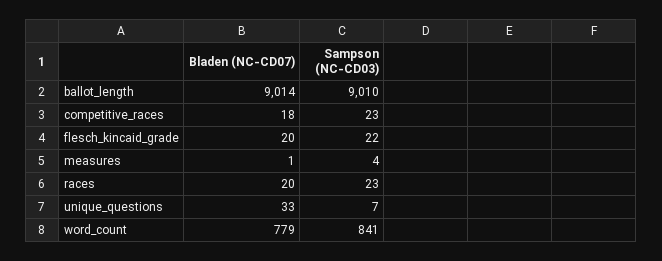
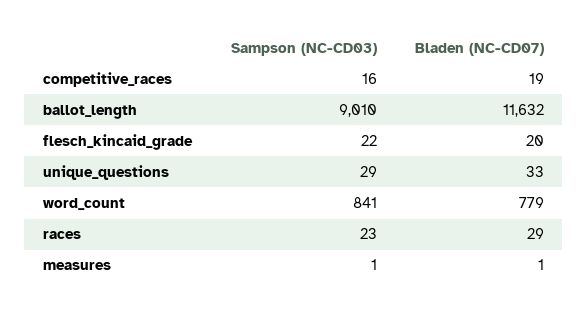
Bladen (NC-CD07), ballot_length: 9014 -> 11632
Bladen (NC-CD07), competitive_races: 18 -> 19
Sampson (NC-CD03), competitive_races: 23 -> 16
Sampson (NC-CD03), measures: 4 -> 1
Bladen (NC-CD07), races: 20 -> 29
Sampson (NC-CD03), unique_questions: 7 -> 29

